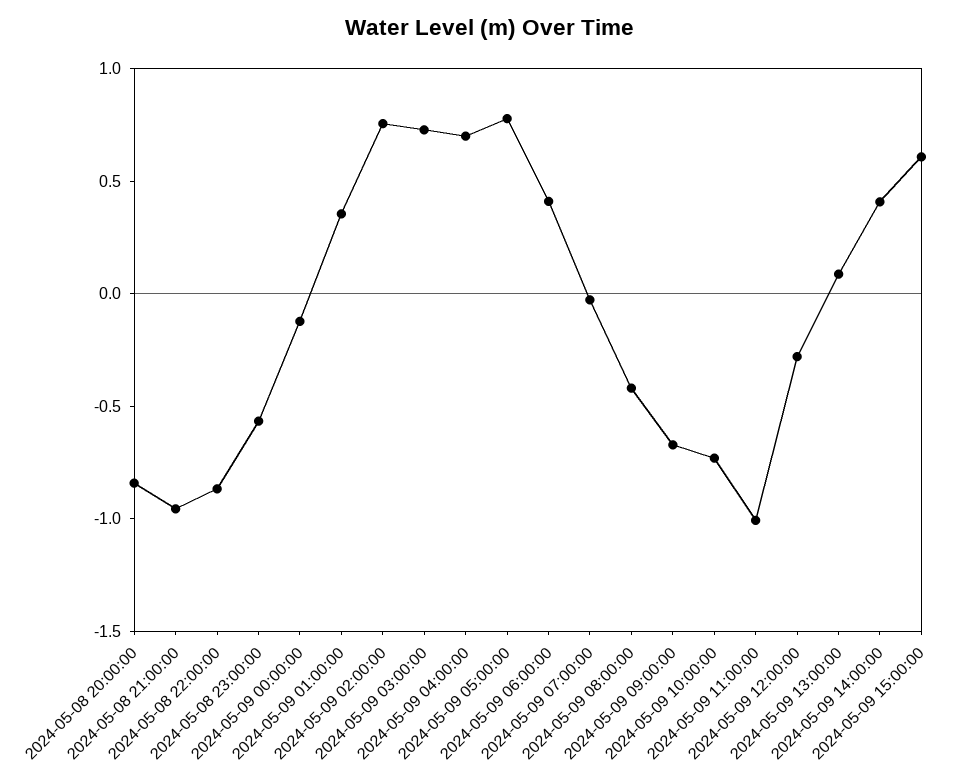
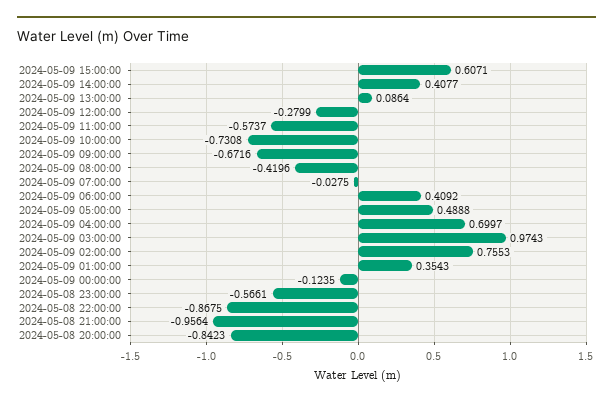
2024-05-09 03:00:00: 0.7 -> 0.9743
2024-05-09 05:00:00: 0.8 -> 0.4888
2024-05-09 11:00:00: -1 -> -0.5737

